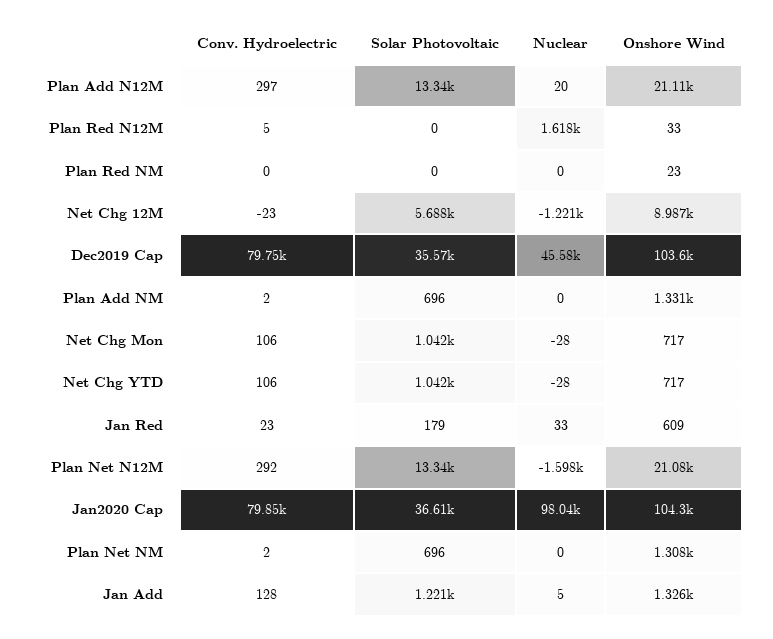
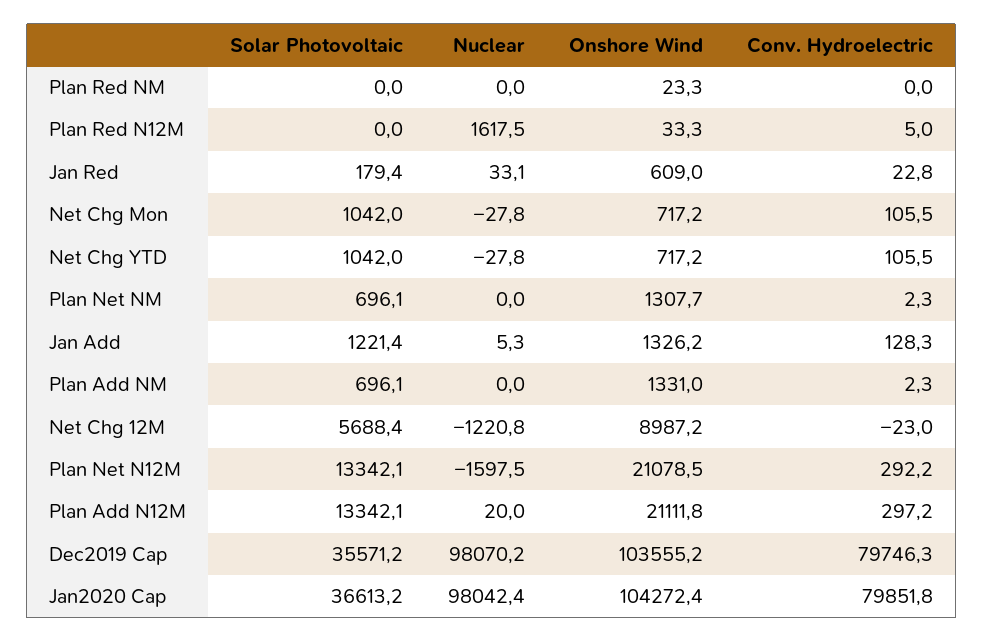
Nuclear, Dec2019 Cap: 45580 -> 98070.2

